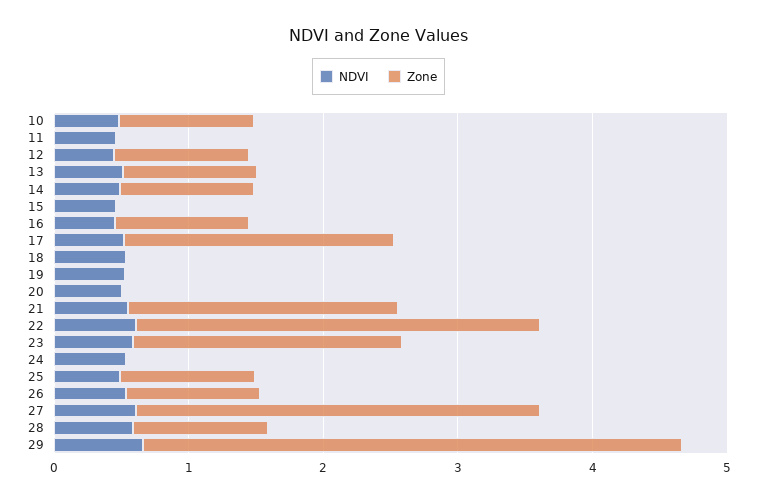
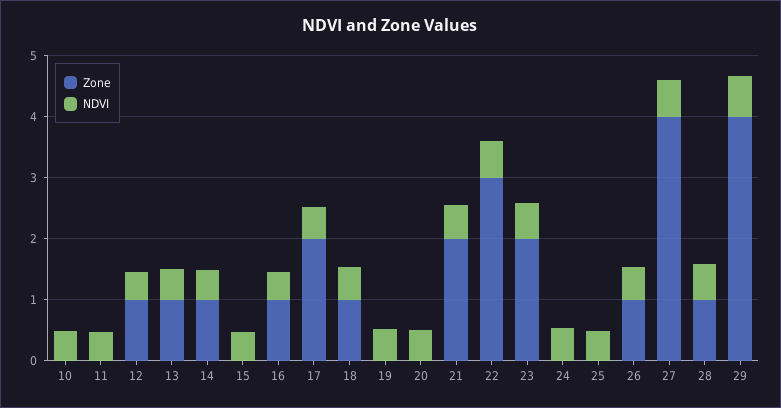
Zone, 10: 1 -> 0
Zone, 18: 0 -> 1
Zone, 25: 1 -> 0
Zone, 27: 3 -> 4

